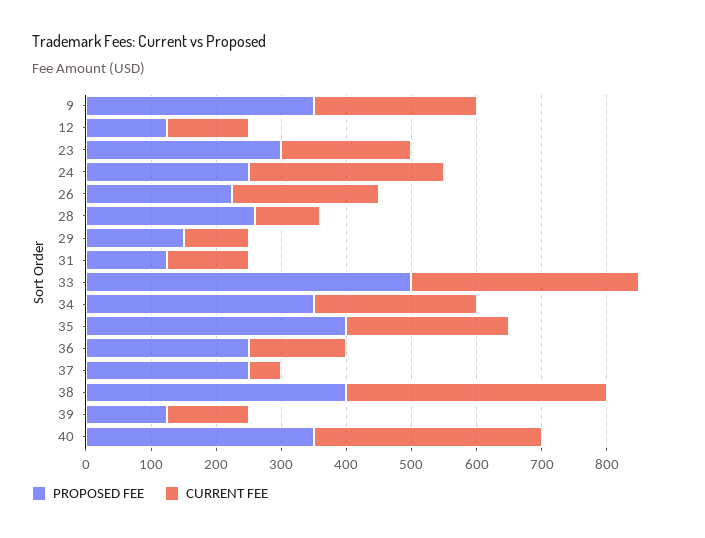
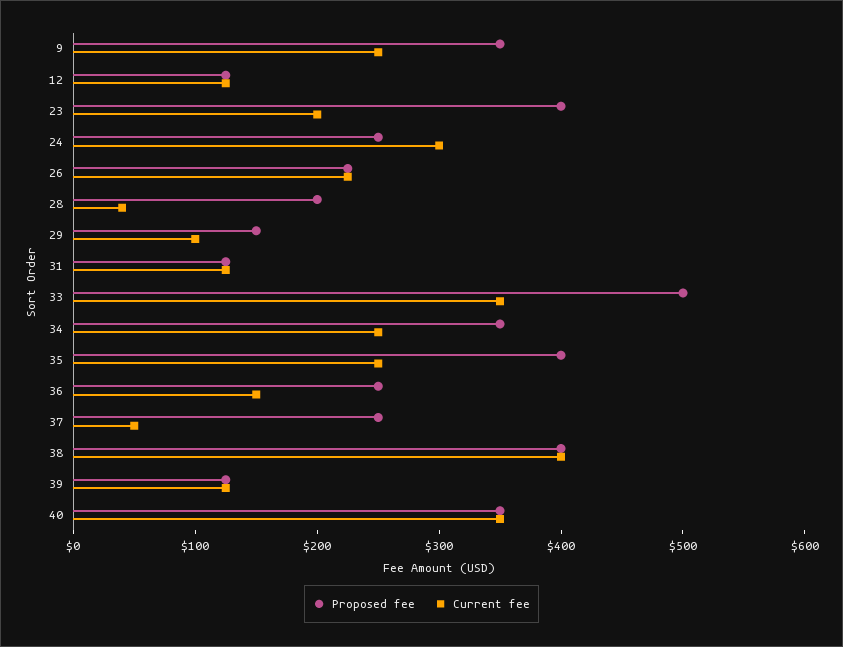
PROPOSED FEE, 23: 300 -> 400
PROPOSED FEE, 28: 260 -> 200
CURRENT FEE, 28: 100 -> 40

